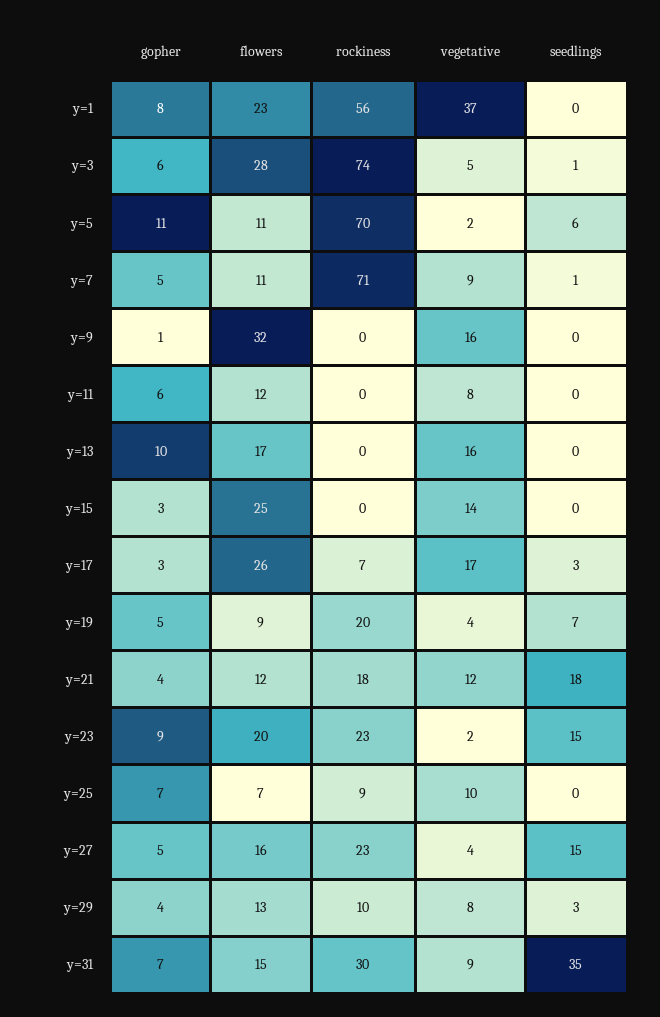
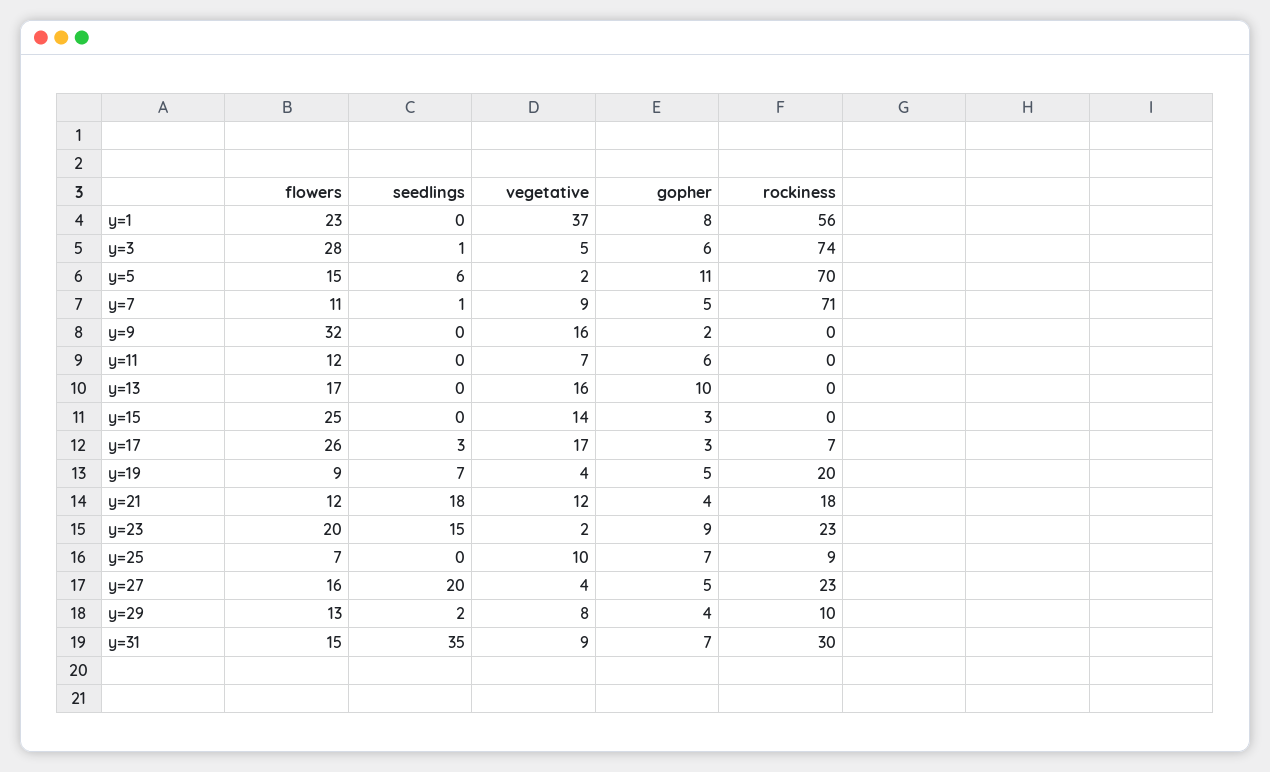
flowers, y=5: 11 -> 15
gopher, y=9: 1 -> 2
vegetative, y=11: 8 -> 7
seedlings, y=27: 15 -> 20
seedlings, y=29: 3 -> 2

